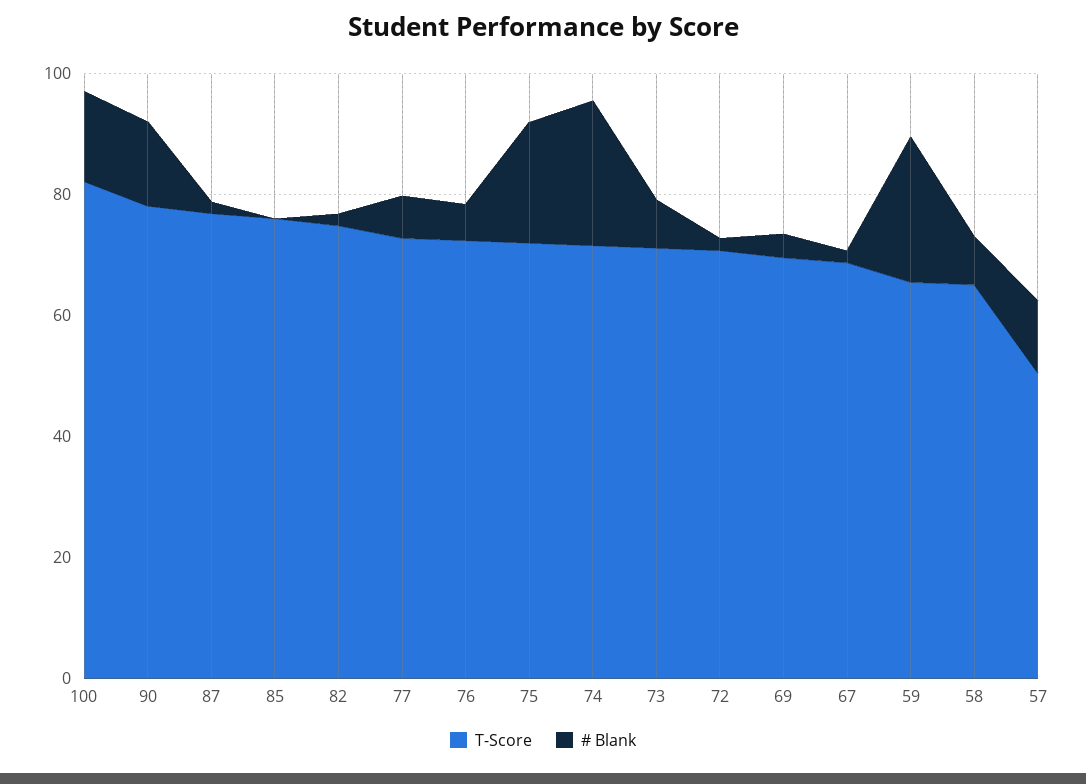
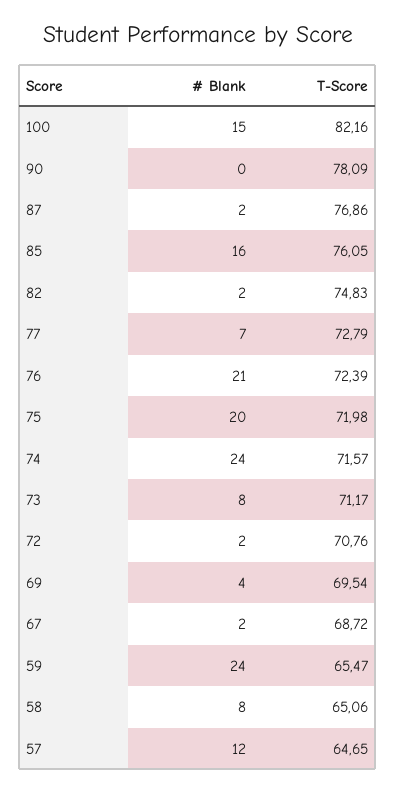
# Blank, 90: 15 -> 0
# Blank, 85: 0 -> 16
# Blank, 76: 5 -> 21
T-Score, 57: 50 -> 64.65

